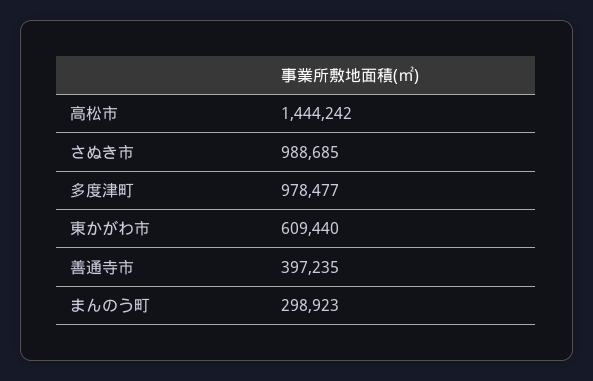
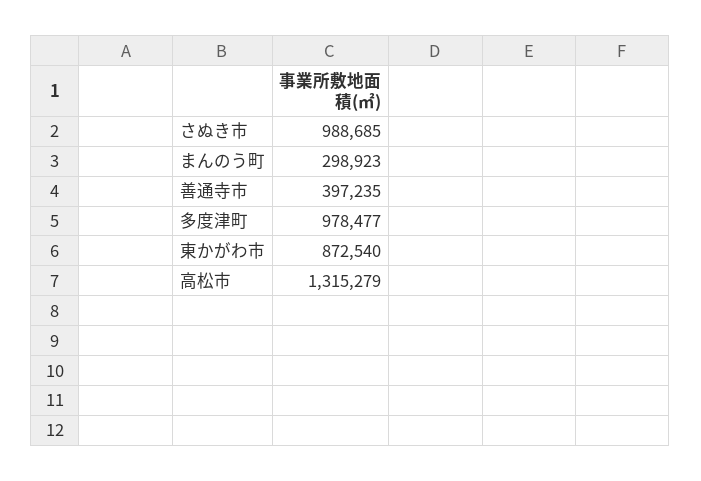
高松市: 1444242 -> 1315279
東かがわ市: 609440 -> 872540

